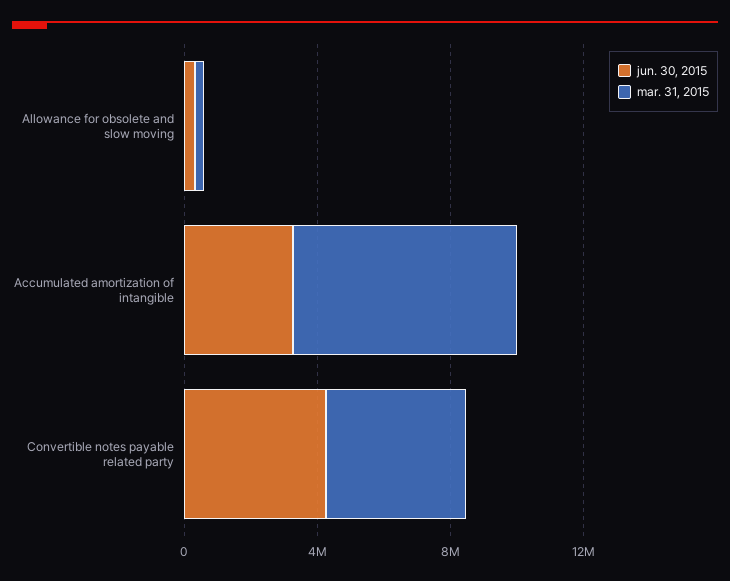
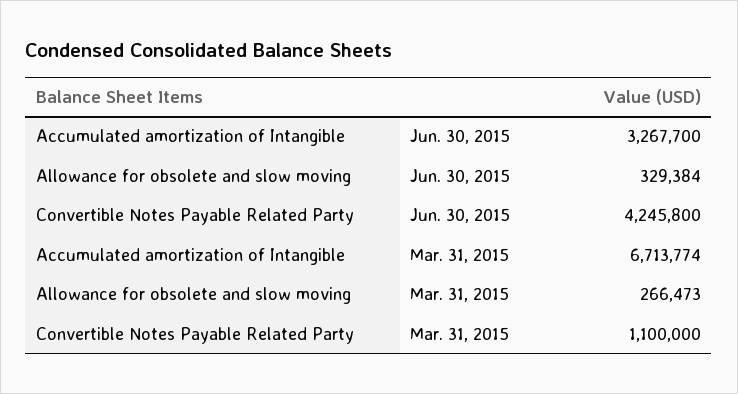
mar. 31, 2015, Convertible notes payable related party: 4000000 -> 1100000

